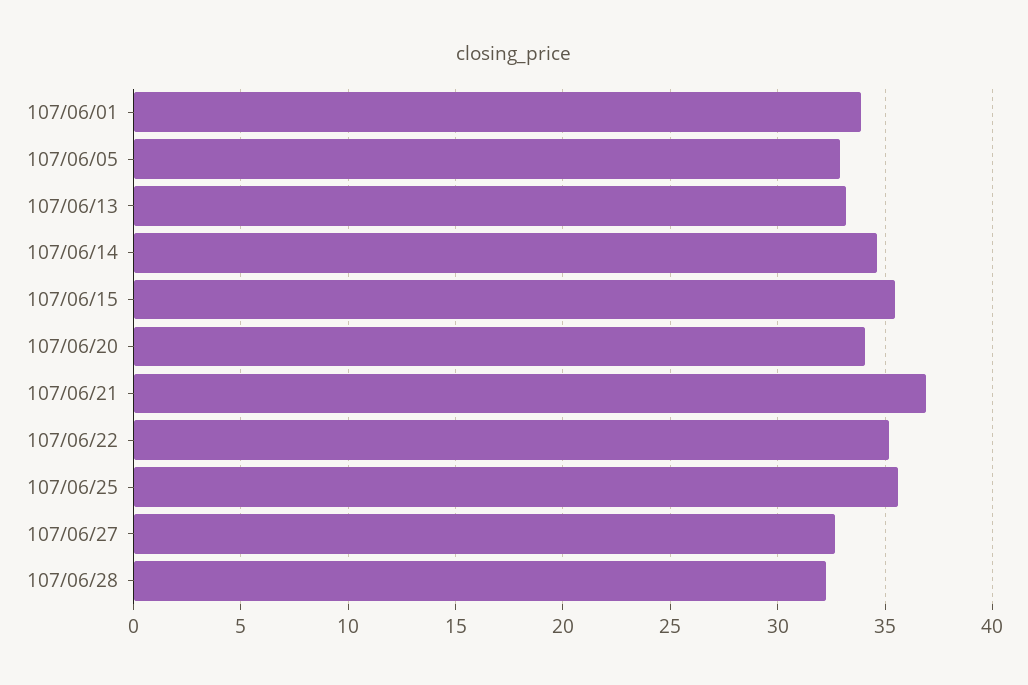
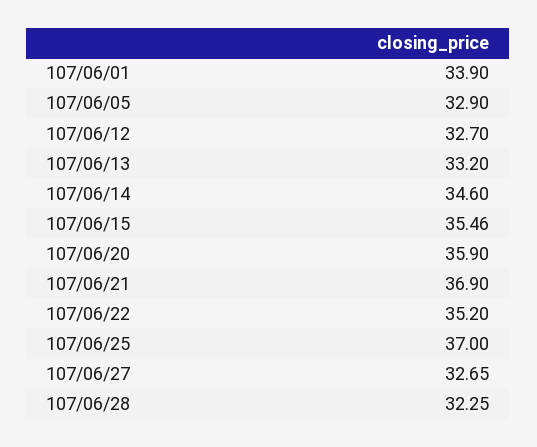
107/06/20: 34 -> 35.9
107/06/25: 35.5 -> 37
107/06/12: none -> 32.7

